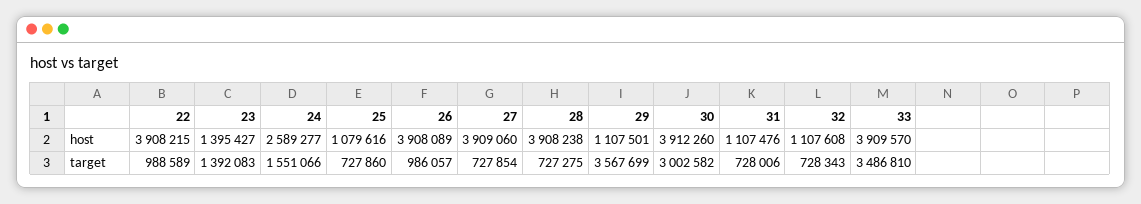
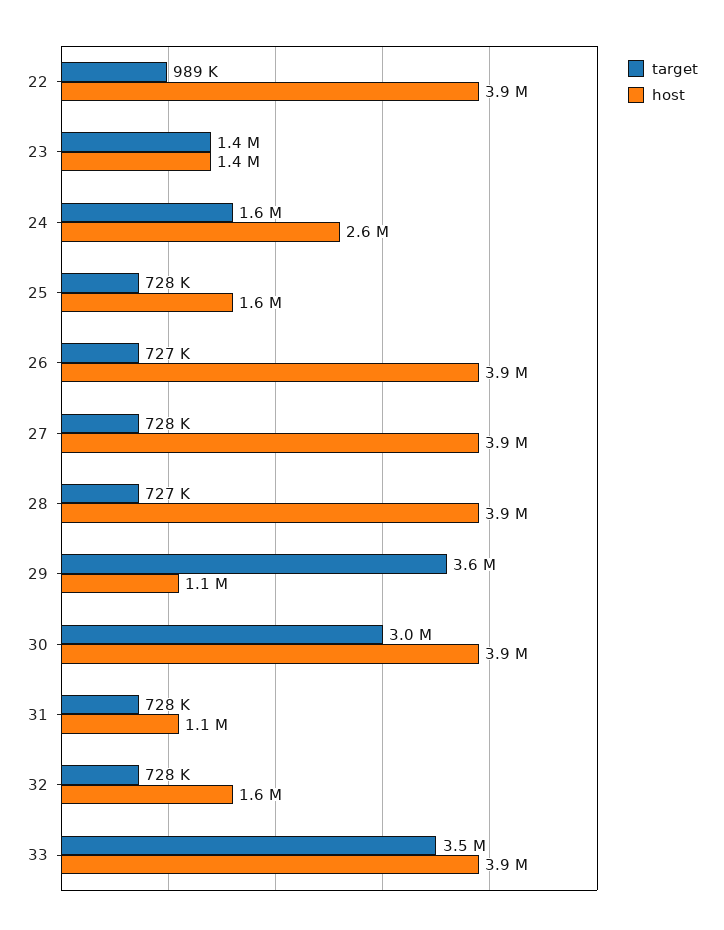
host, 25: 1079616 -> 1600000
host, 32: 1107608 -> 1600000
target, 26: 986057 -> 727000

